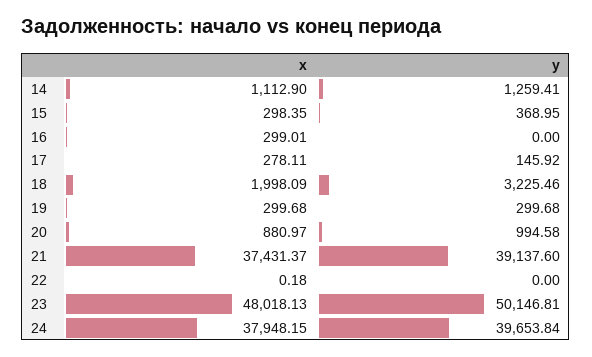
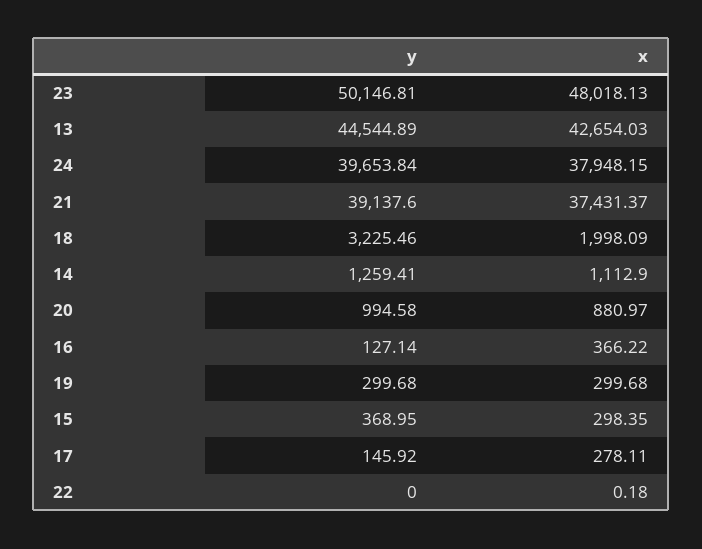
x, 16: 299.01 -> 366.22
y, 16: 0 -> 127.14
y, 13: none -> 44544.89
x, 13: none -> 42654.03

